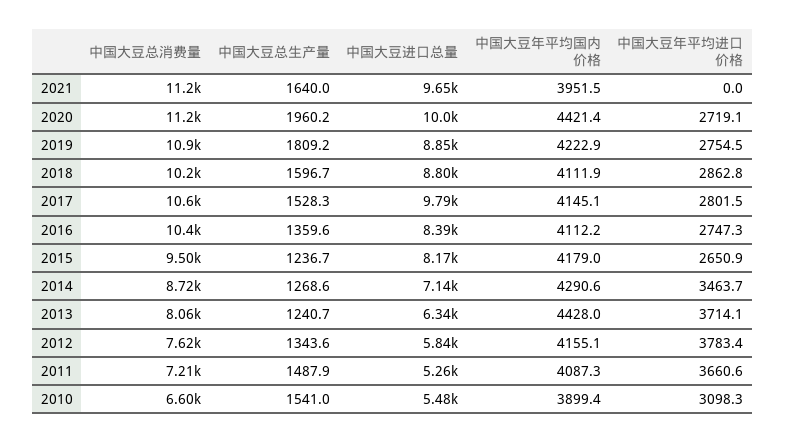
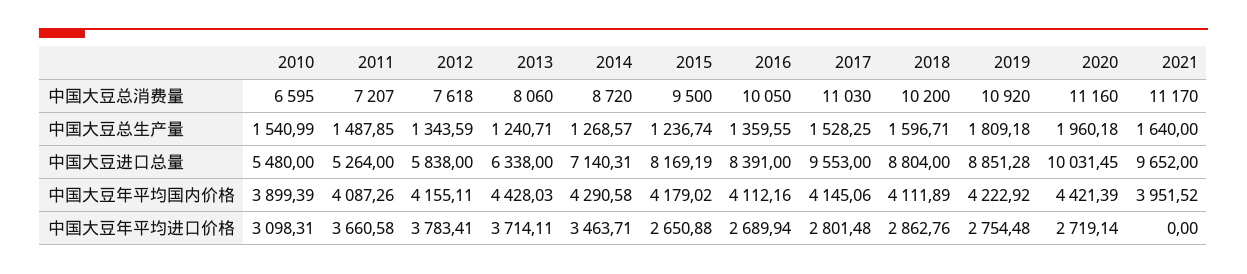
中国大豆总消费量, 2017: 10600 -> 11030
中国大豆进口总量, 2017: 9790 -> 9553
中国大豆总消费量, 2016: 10400 -> 10050
中国大豆年平均进口价格, 2016: 2747.3 -> 2689.94

